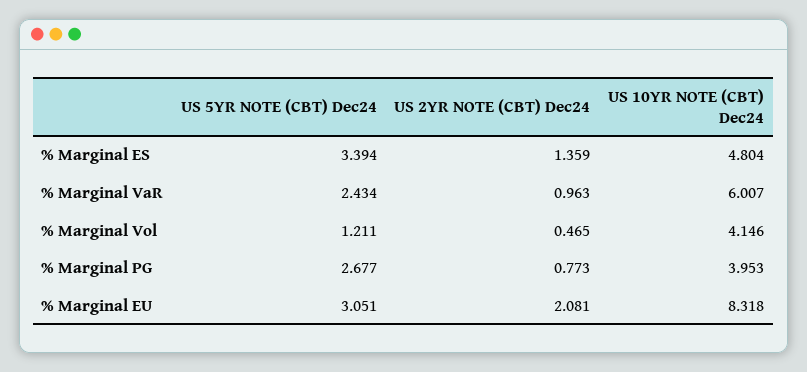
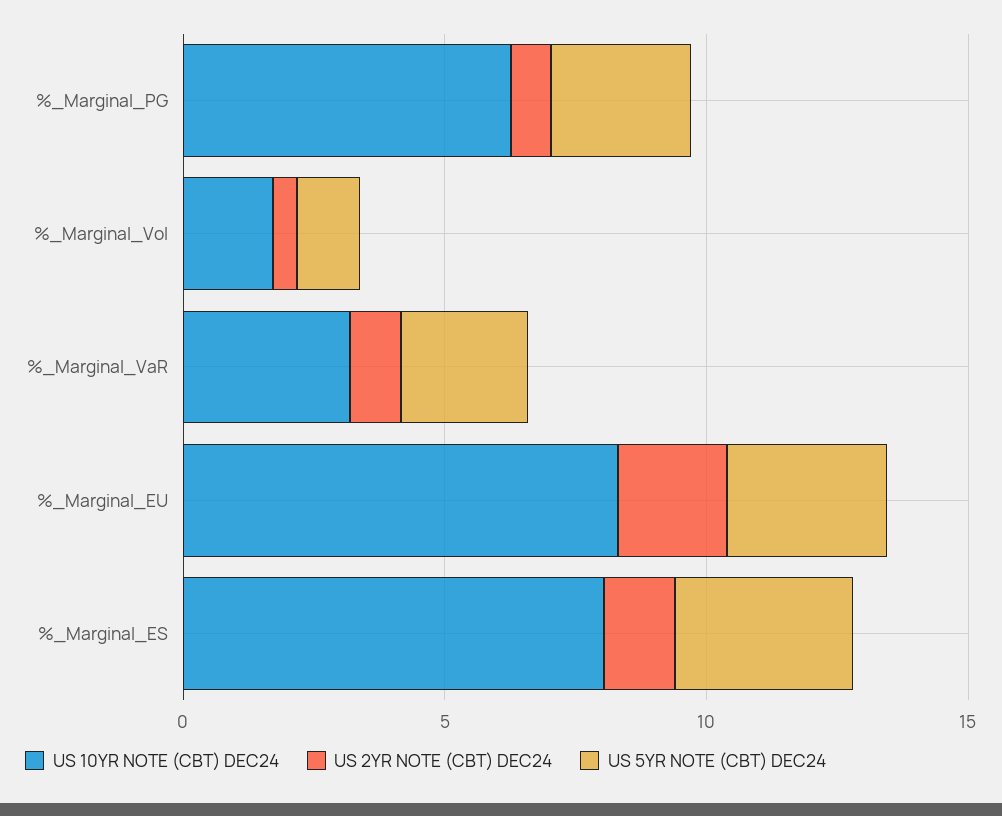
US 10YR NOTE (CBT) Dec24, % Marginal ES: 4.804 -> 8
US 10YR NOTE (CBT) Dec24, % Marginal VaR: 6.007 -> 3
US 10YR NOTE (CBT) Dec24, % Marginal Vol: 4.146 -> 2
US 10YR NOTE (CBT) Dec24, % Marginal PG: 3.953 -> 6

